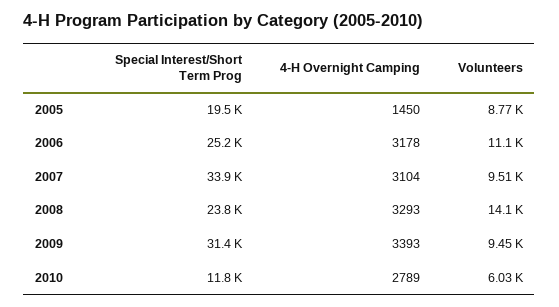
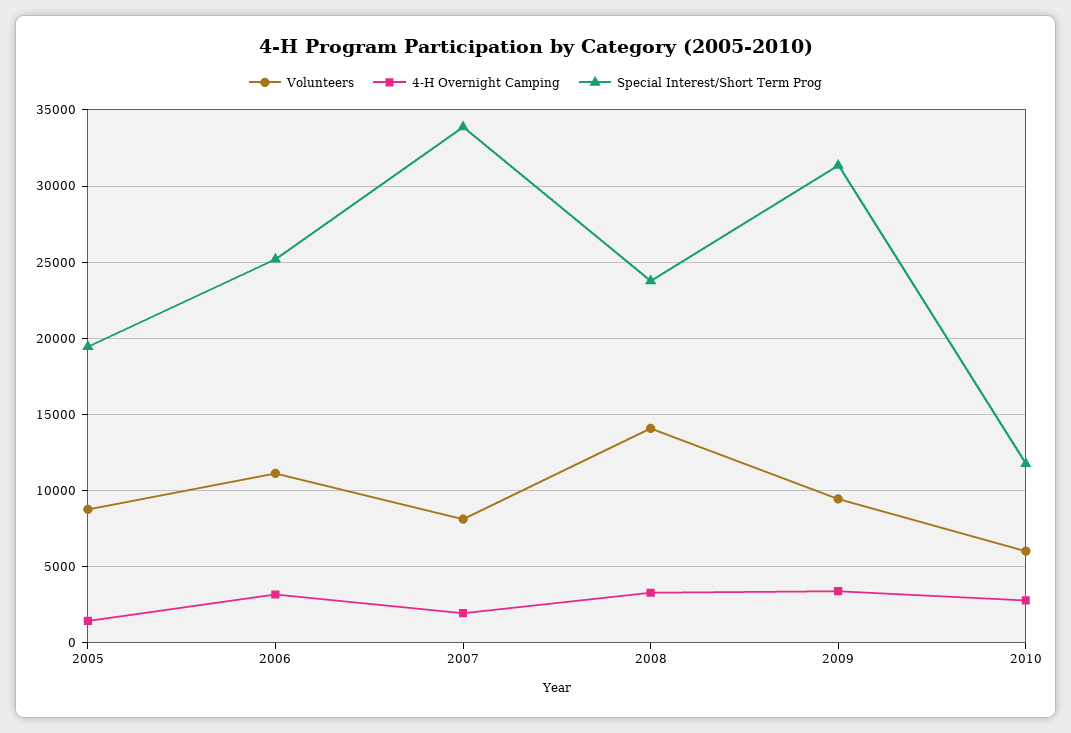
4-H Overnight Camping, 2007: 3104 -> 2000
Volunteers, 2007: 9510 -> 8000

